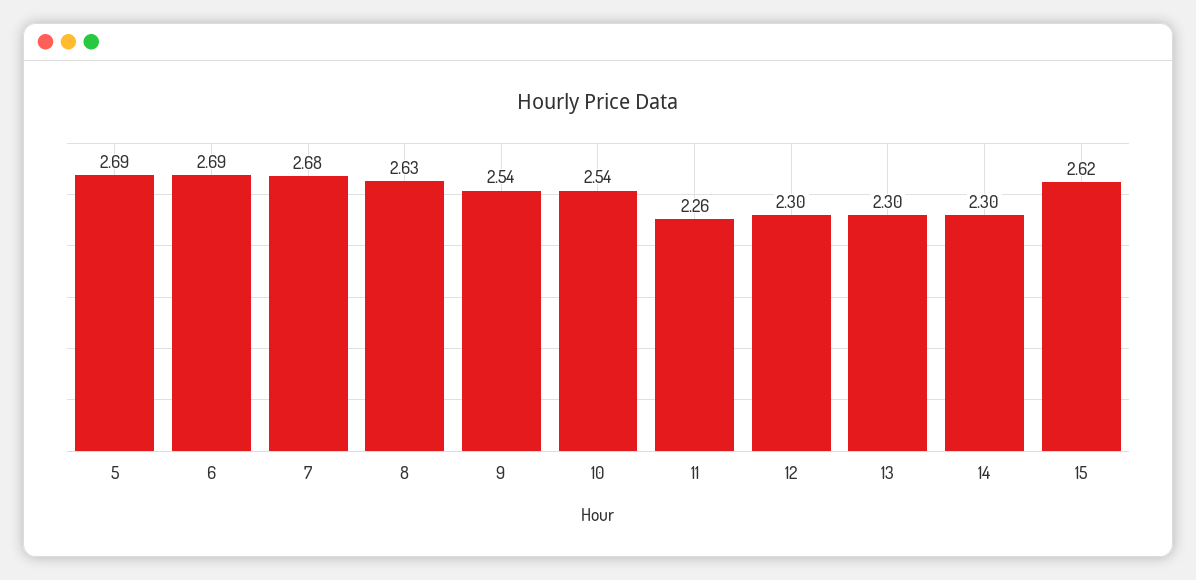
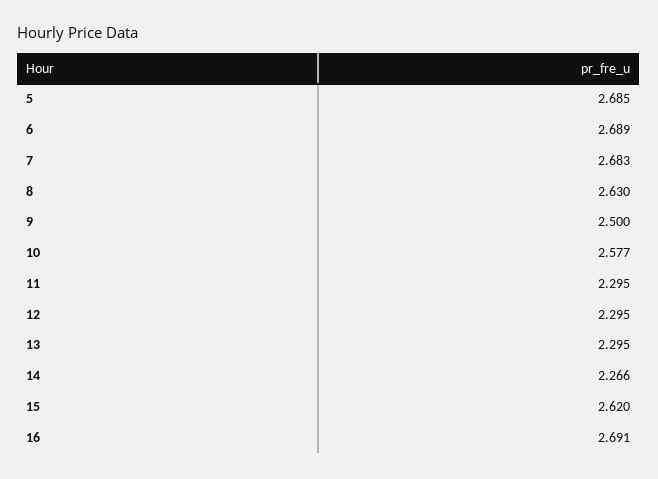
9: 2.54 -> 2.5
10: 2.54 -> 2.577
11: 2.26 -> 2.295
14: 2.3 -> 2.266
16: none -> 2.691

